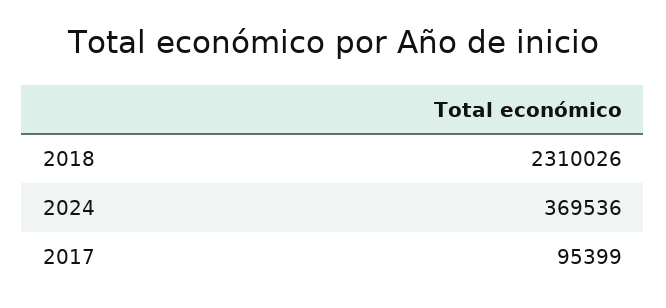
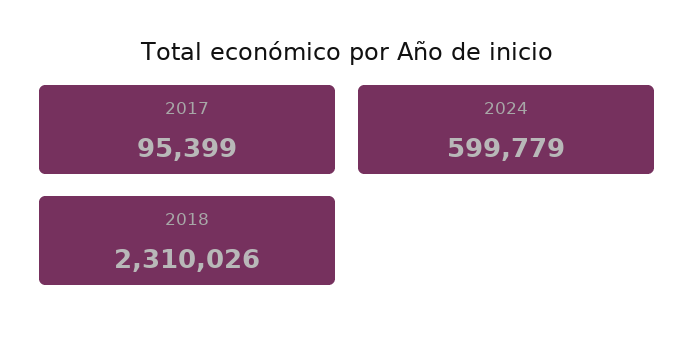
2024: 369536 -> 599779

